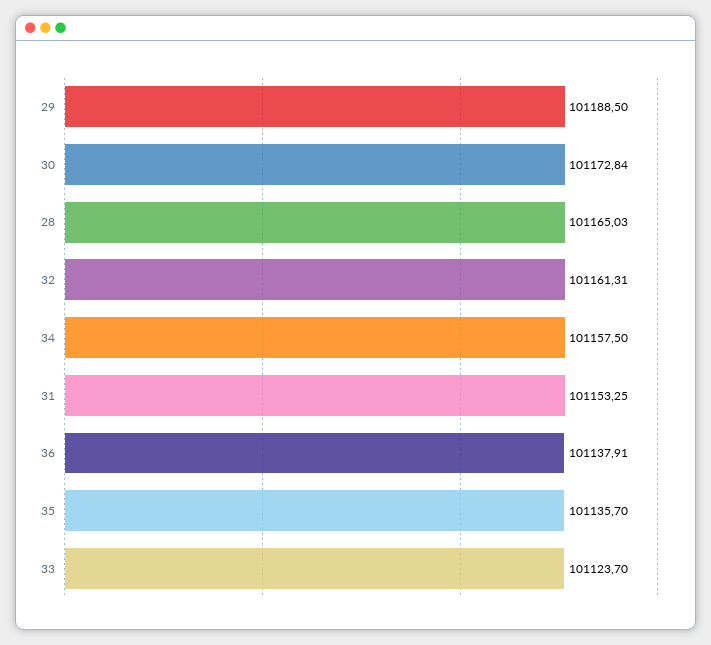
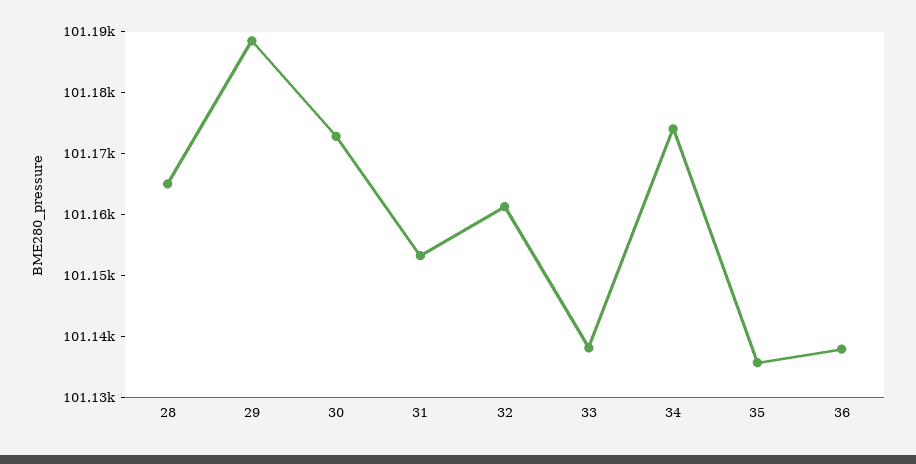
34: 101157.5 -> 101174
33: 101123.7 -> 101138

